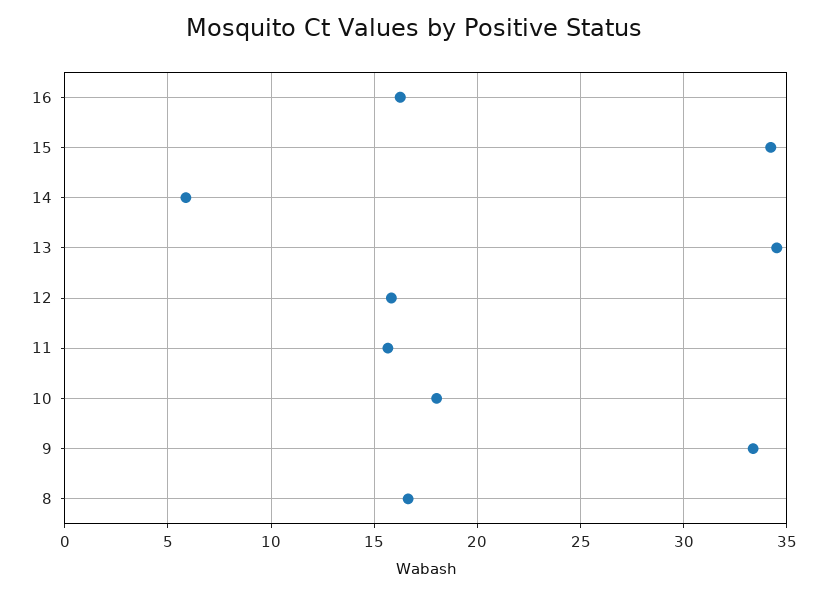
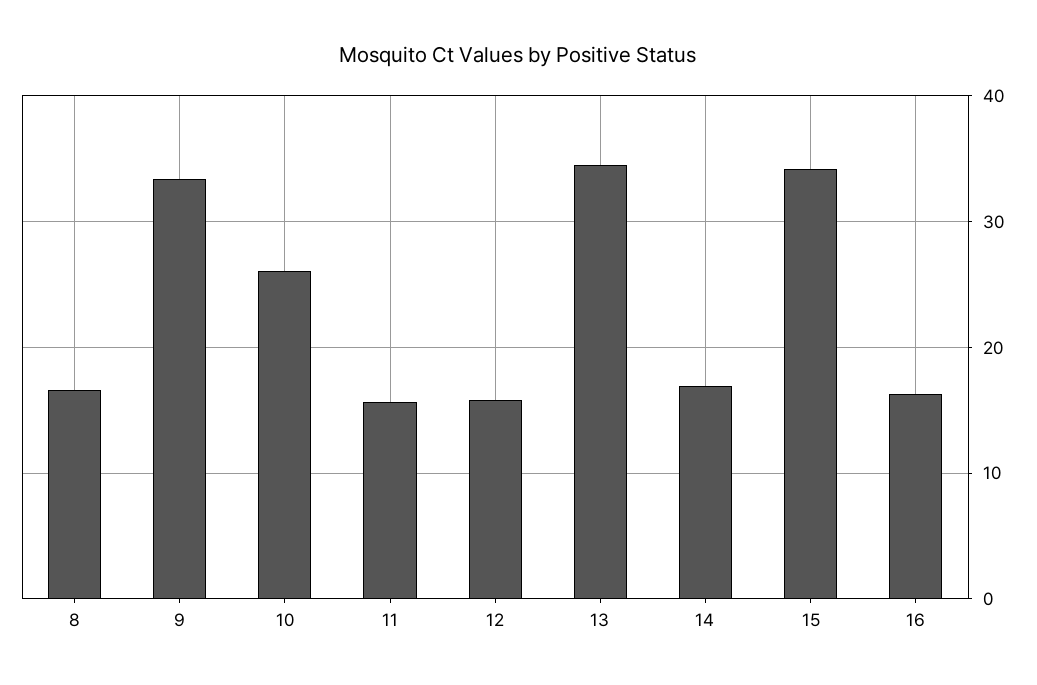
14: 6 -> 17
10: 18 -> 26

